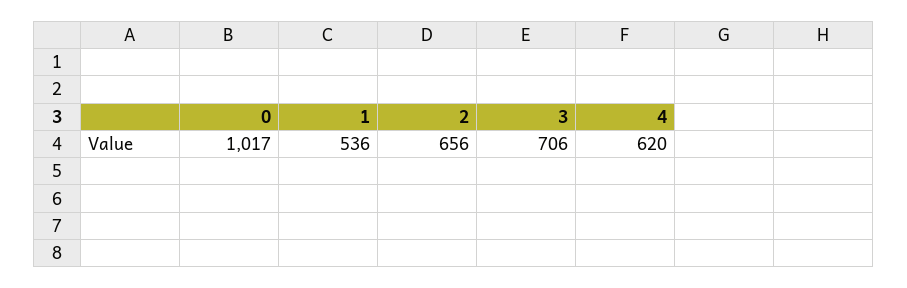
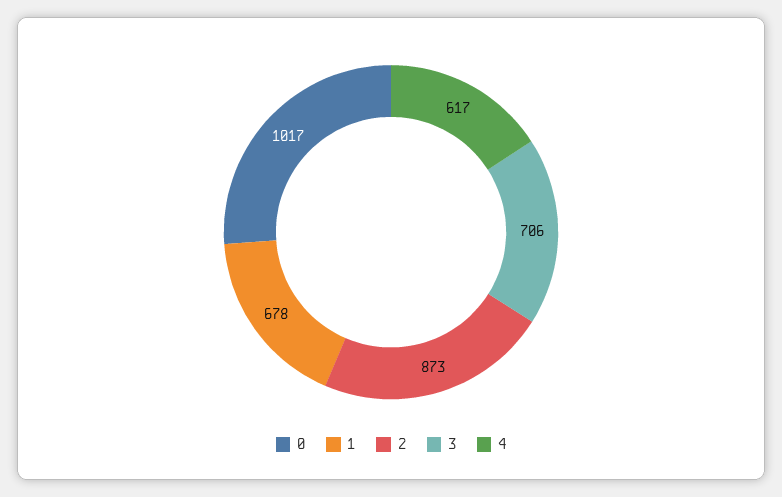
1: 536 -> 678
2: 656 -> 873
4: 620 -> 617

